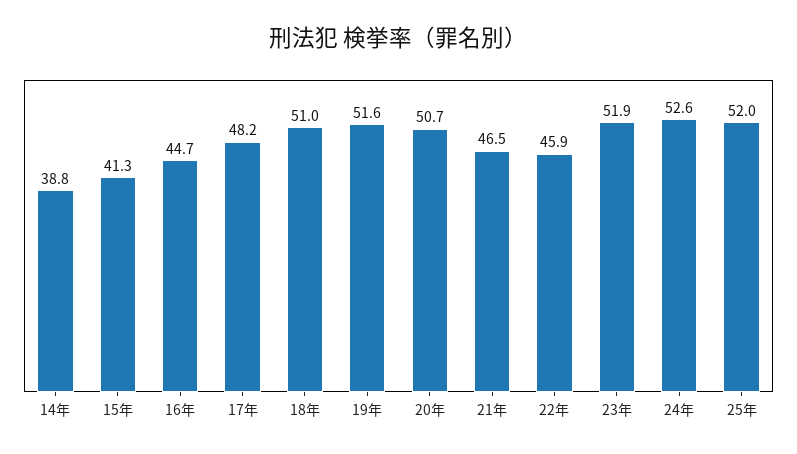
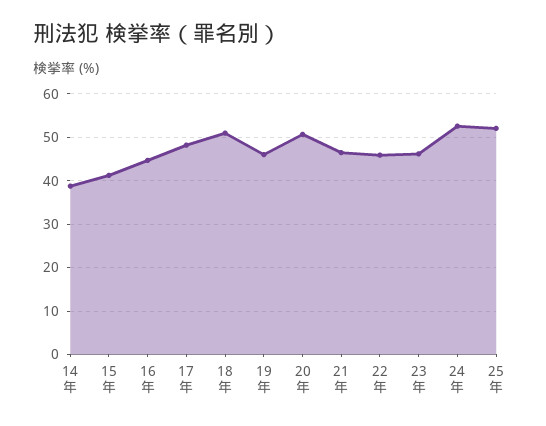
19年: 51.6 -> 46
23年: 51.9 -> 46

